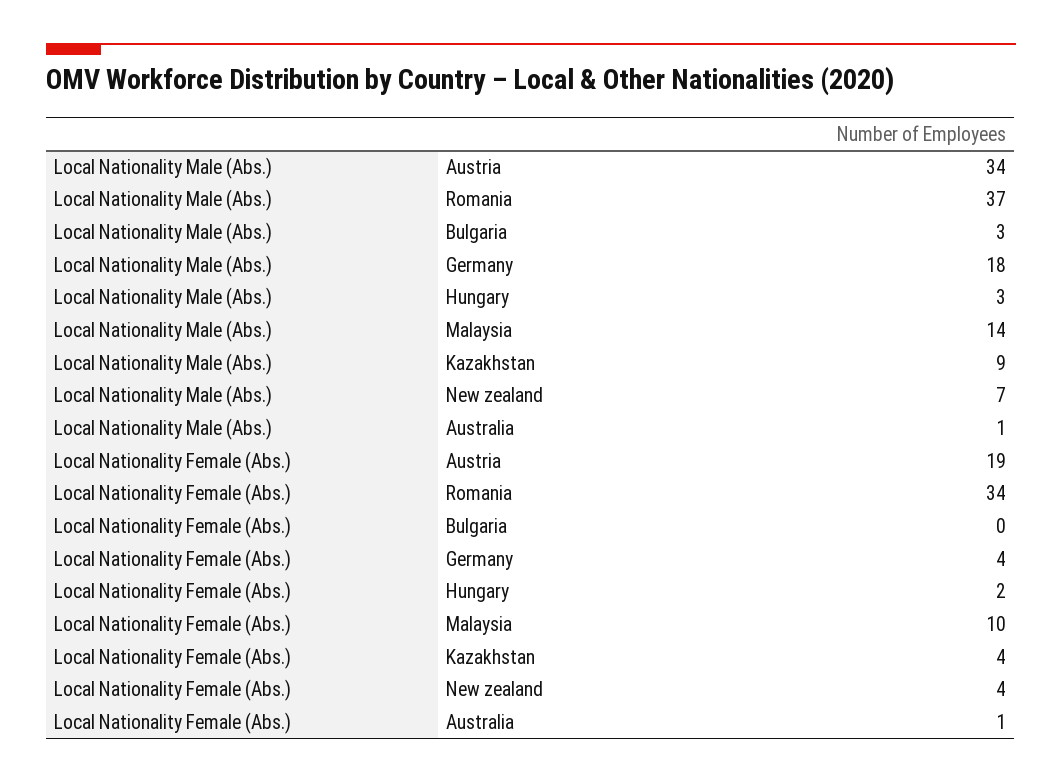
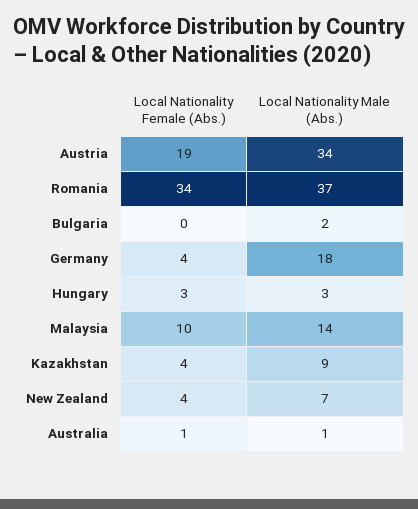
Local Nationality Male (Abs.), Bulgaria: 3 -> 2
Local Nationality Female (Abs.), Hungary: 2 -> 3

